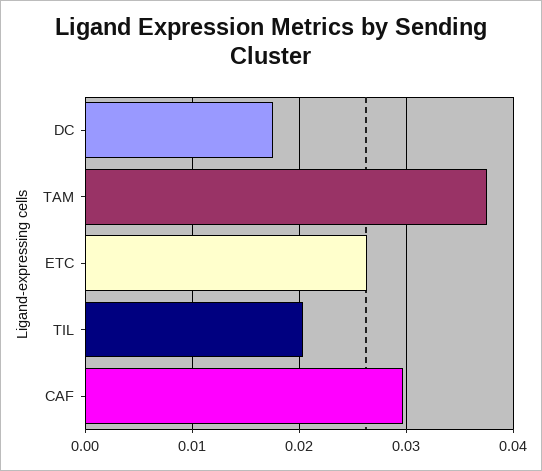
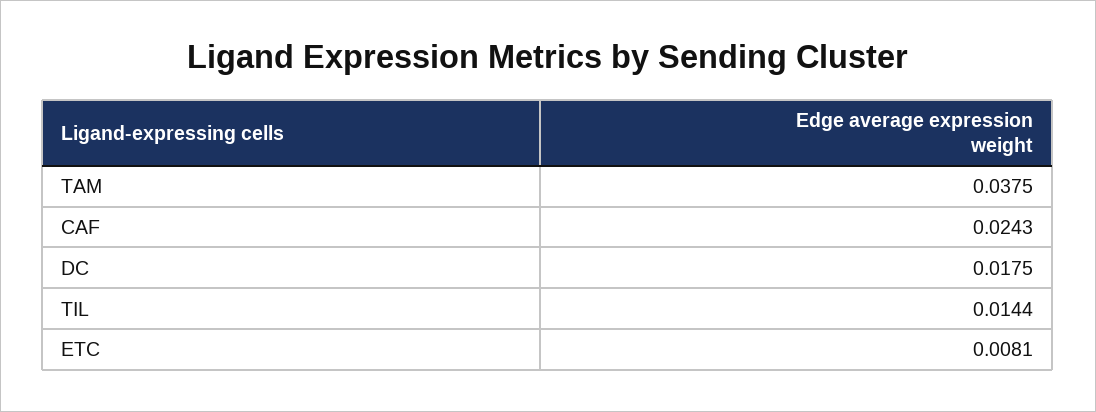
ETC: 0.026 -> 0.0081
TIL: 0.02 -> 0.0144
CAF: 0.03 -> 0.0243

